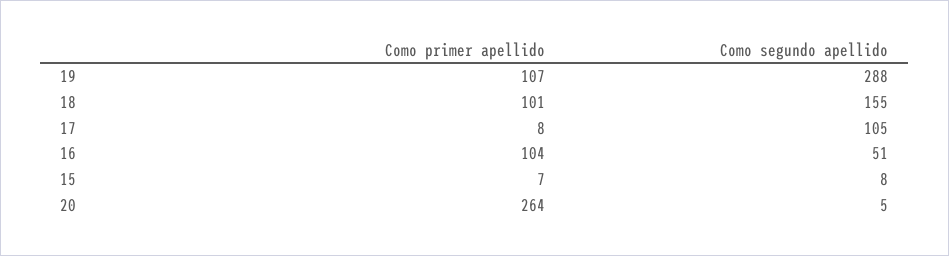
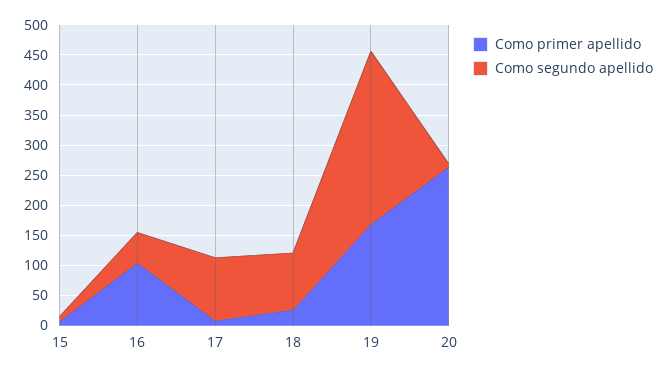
Como primer apellido, 19: 107 -> 175
Como primer apellido, 18: 101 -> 25
Como segundo apellido, 18: 155 -> 100

